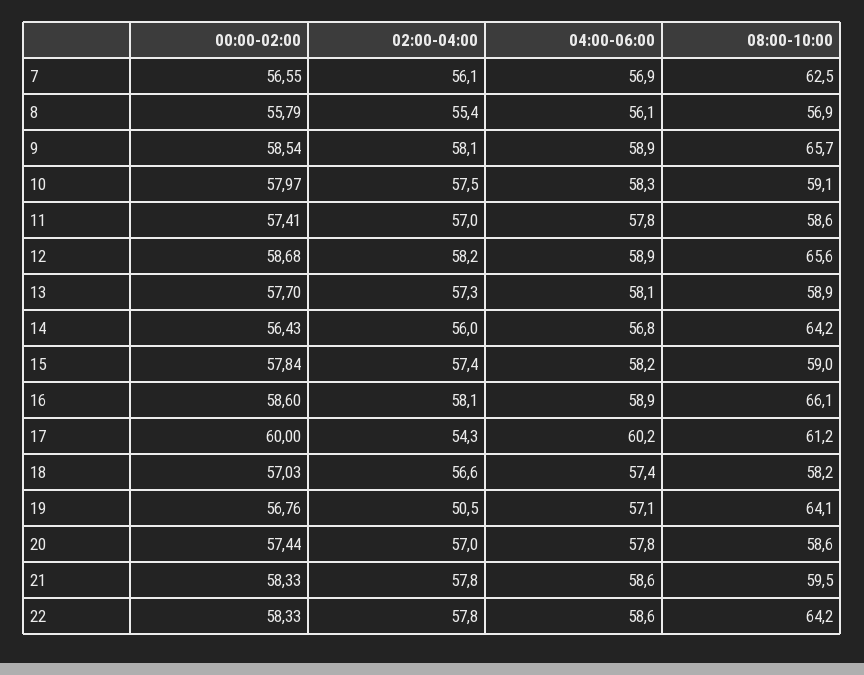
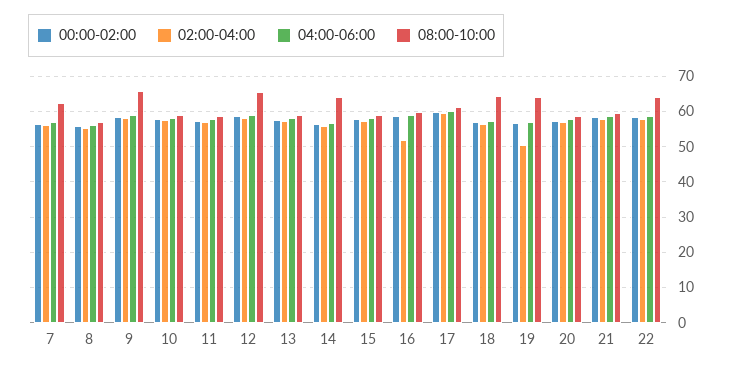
02:00-04:00, 16: 58.1 -> 52
08:00-10:00, 16: 66.1 -> 60
02:00-04:00, 17: 54.3 -> 60
08:00-10:00, 18: 58.2 -> 64

